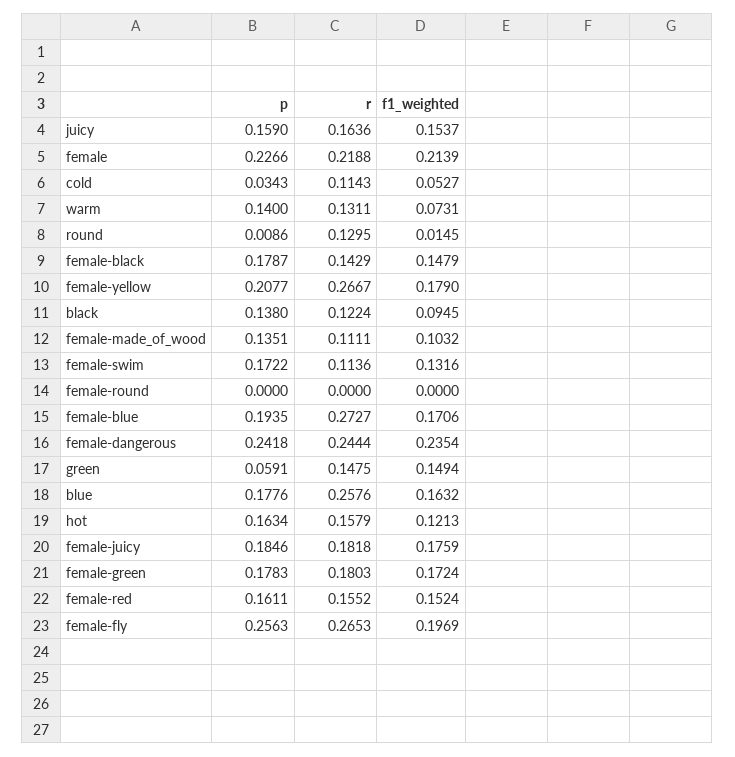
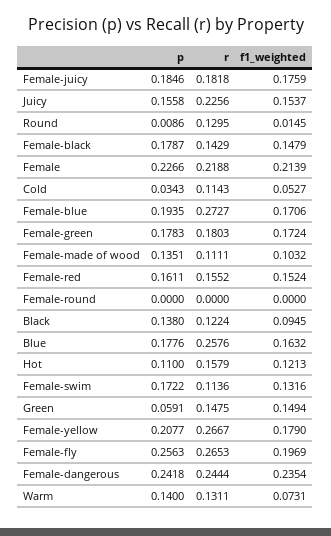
p, juicy: 0.159 -> 0.1558
r, juicy: 0.1636 -> 0.2256
p, hot: 0.1634 -> 0.11

